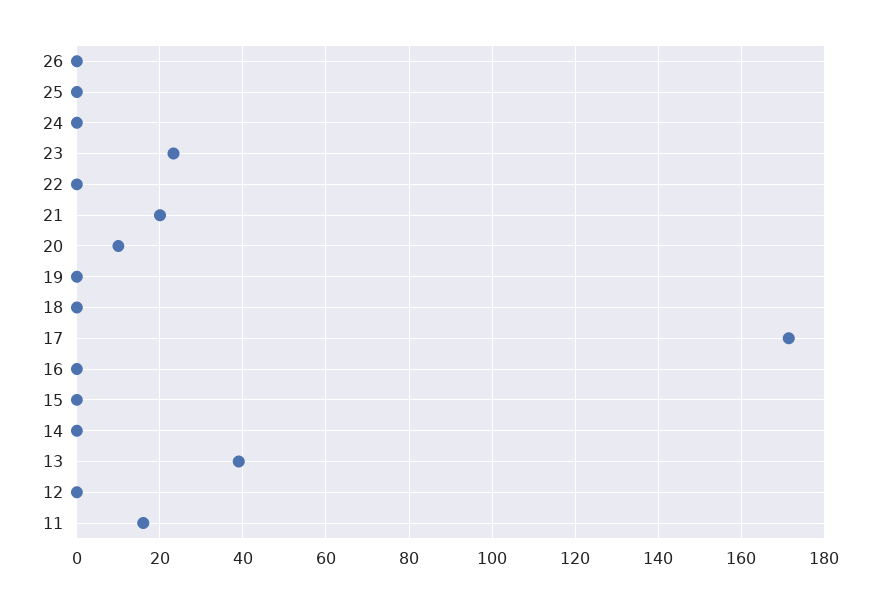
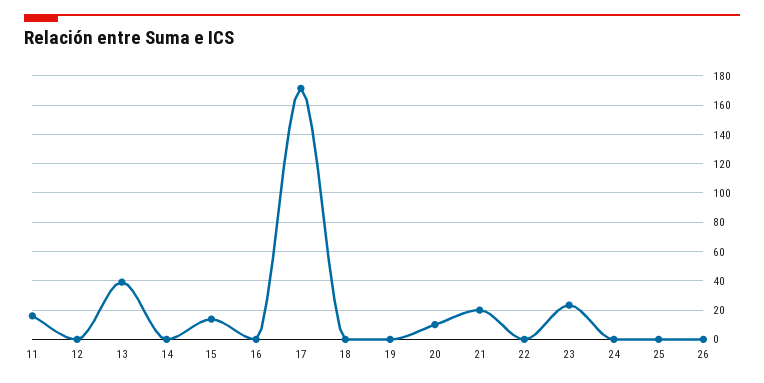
15: 0 -> 15

